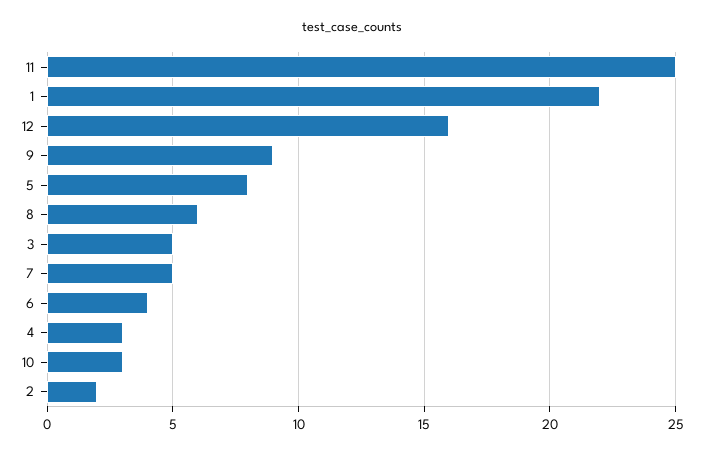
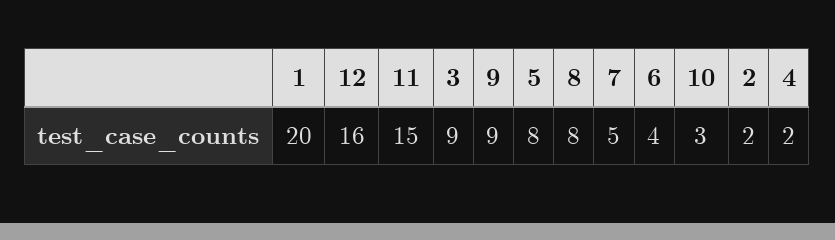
11: 25 -> 15
1: 22 -> 20
8: 6 -> 8
3: 5 -> 9
4: 3 -> 2

